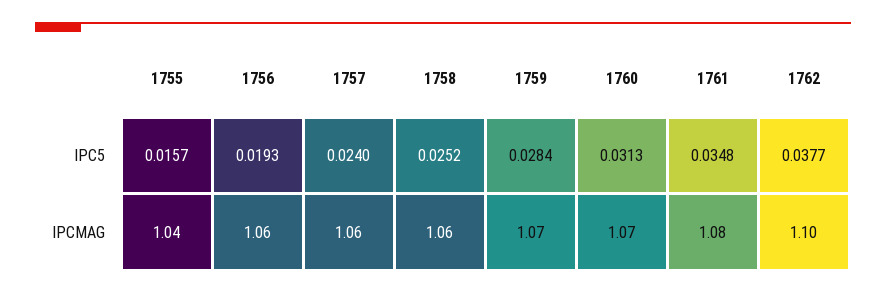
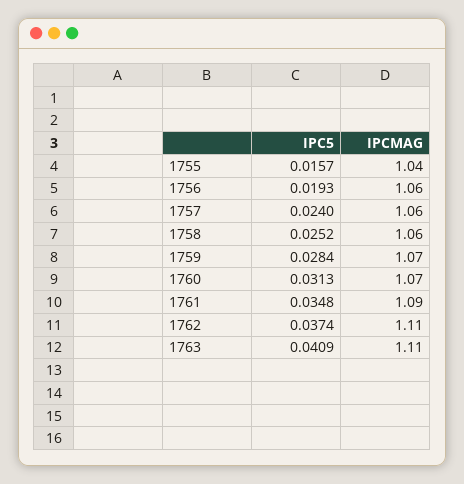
1762, IPC5: 0.0377 -> 0.0374
1761, IPCMAG: 1.08 -> 1.09
1762, IPCMAG: 1.1 -> 1.11
1763, IPC5: none -> 0.0409
1763, IPCMAG: none -> 1.11

